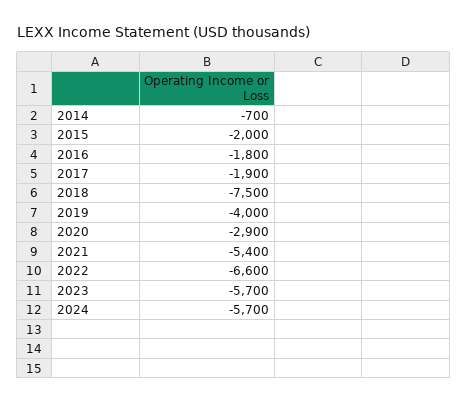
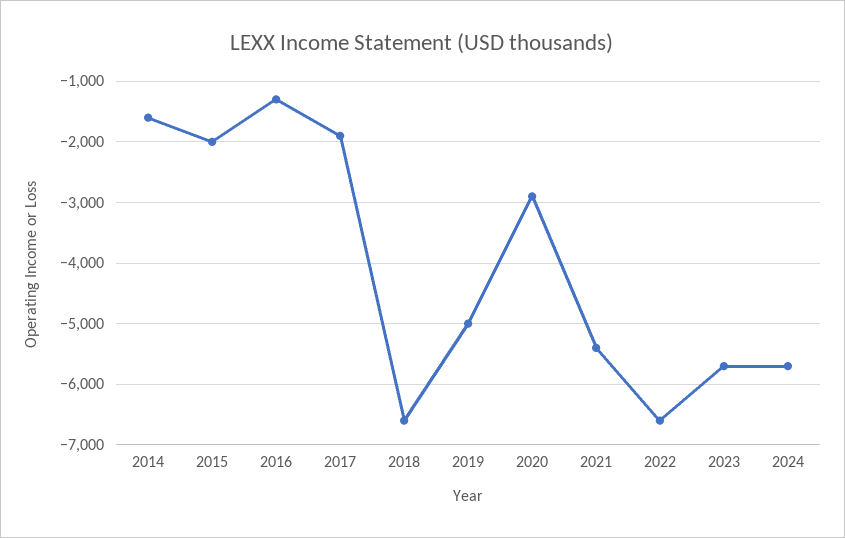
2014: -700 -> -1600
2016: -1800 -> -1300
2018: -7500 -> -6600
2019: -4000 -> -5000

